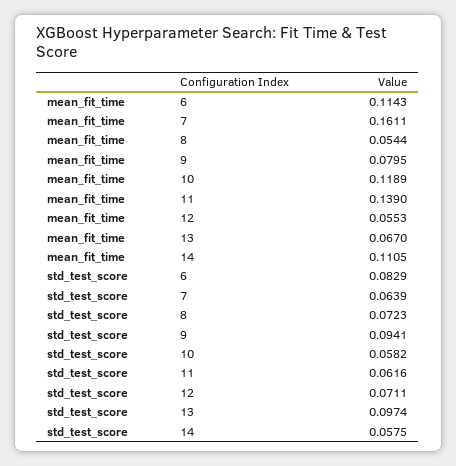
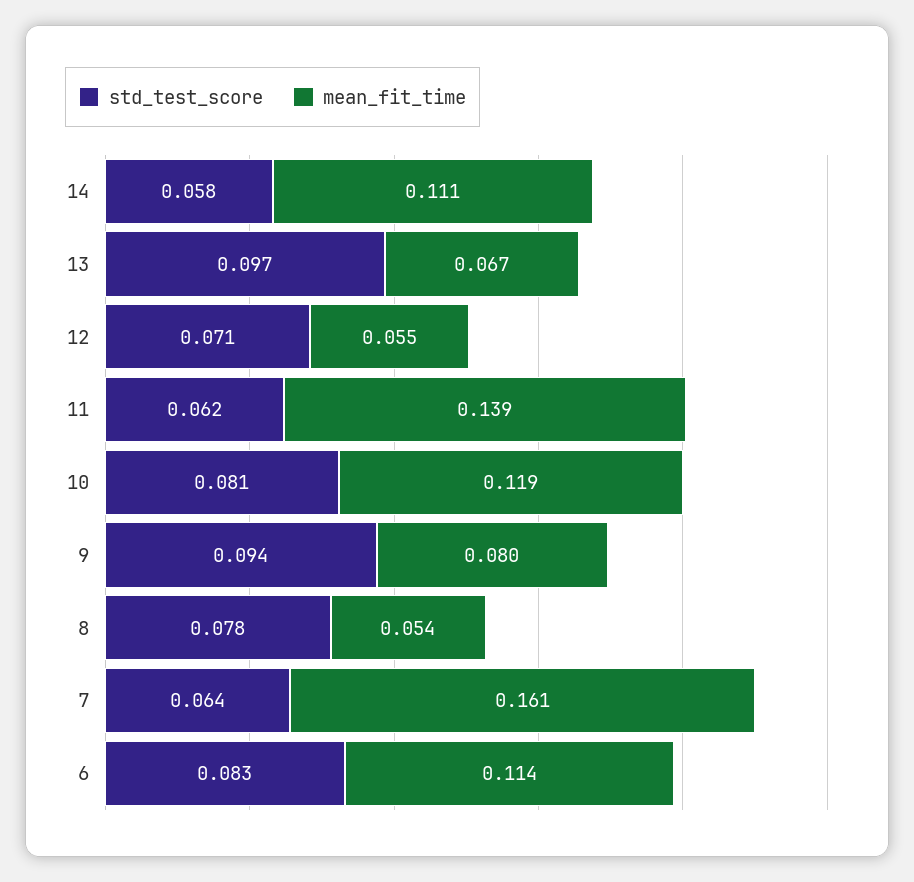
std_test_score, 8: 0.0723 -> 0.078
std_test_score, 10: 0.0582 -> 0.081

